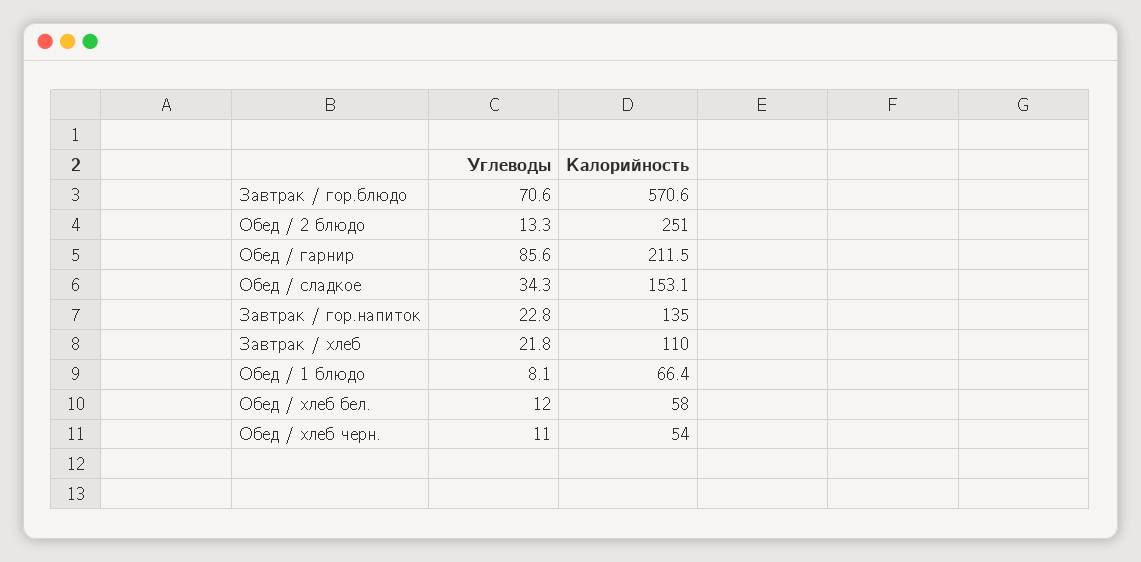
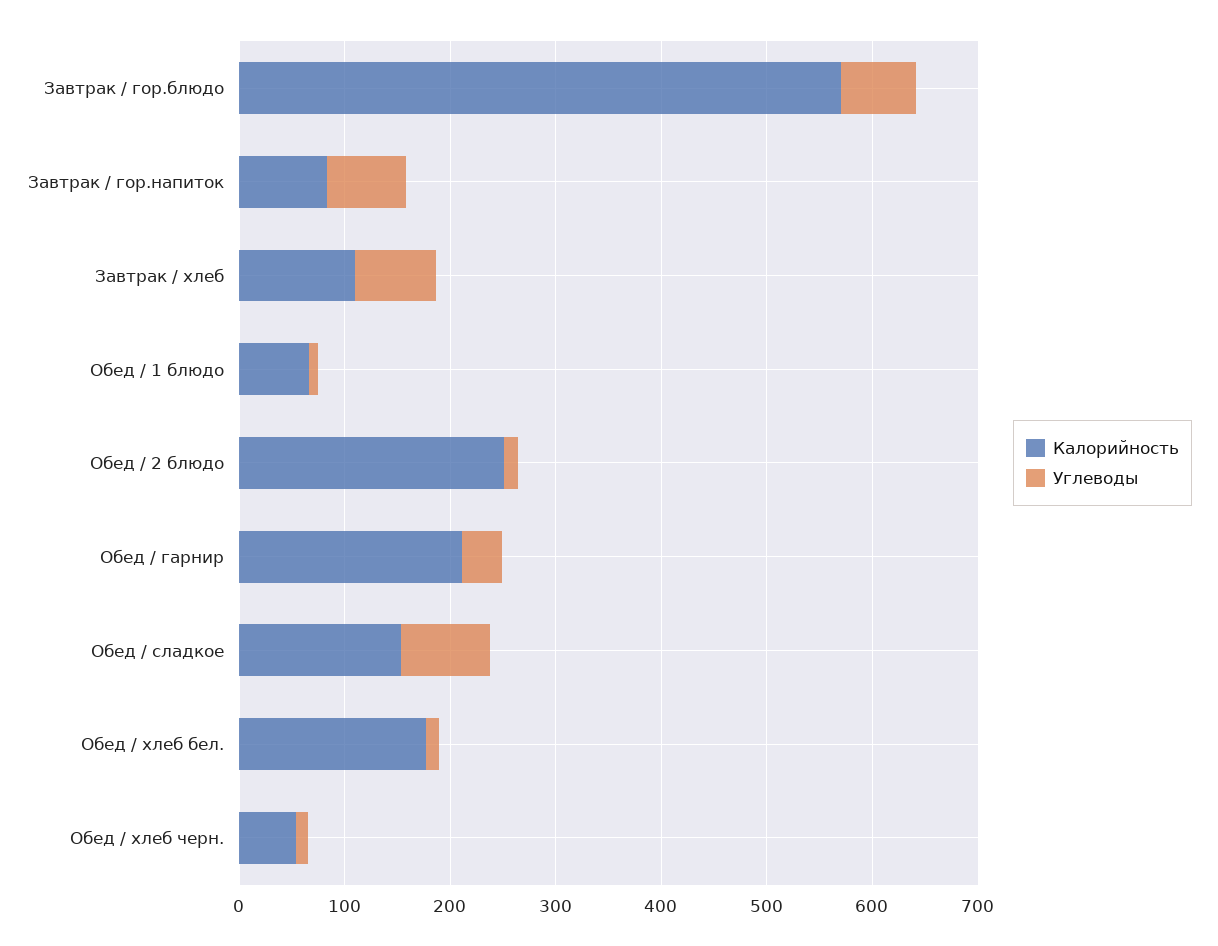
Углеводы, Обед / гарнир: 85.6 -> 40
Углеводы, Обед / сладкое: 34.3 -> 80
Углеводы, Завтрак / гор.напиток: 22.8 -> 80
Калорийность, Завтрак / гор.напиток: 135 -> 80
Углеводы, Завтрак / хлеб: 21.8 -> 80
Калорийность, Обед / хлеб бел.: 58 -> 180

